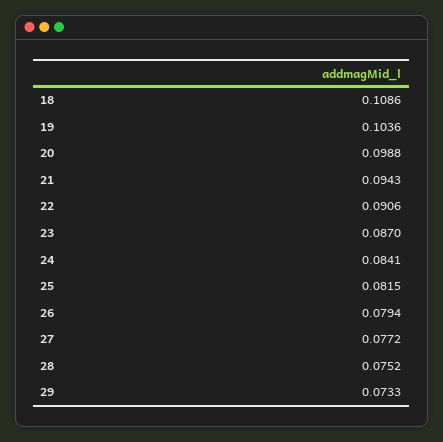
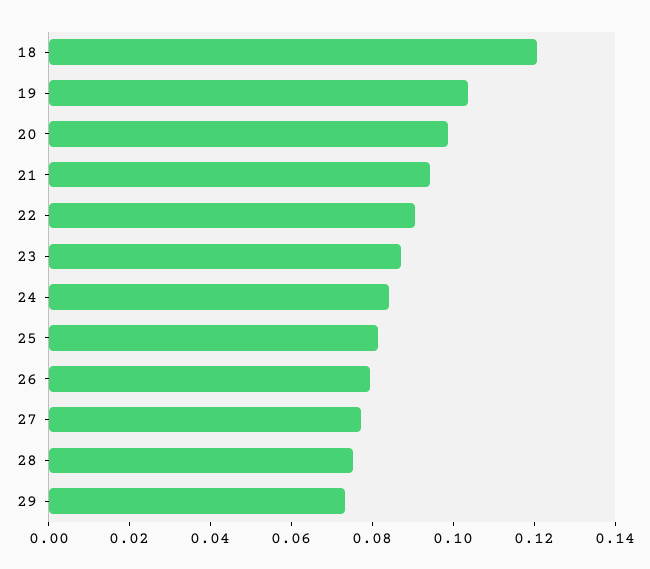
18: 0.1086 -> 0.12

